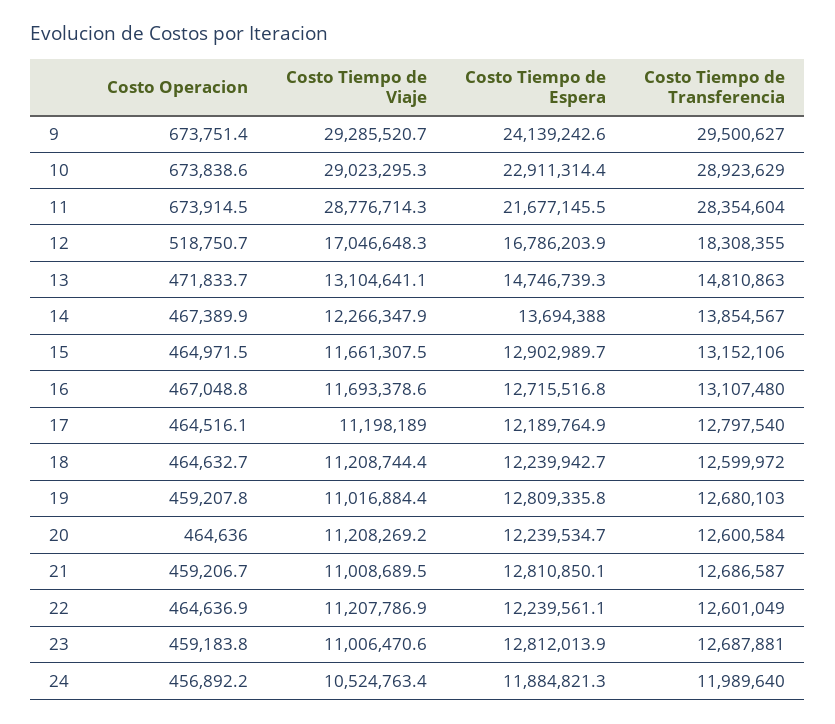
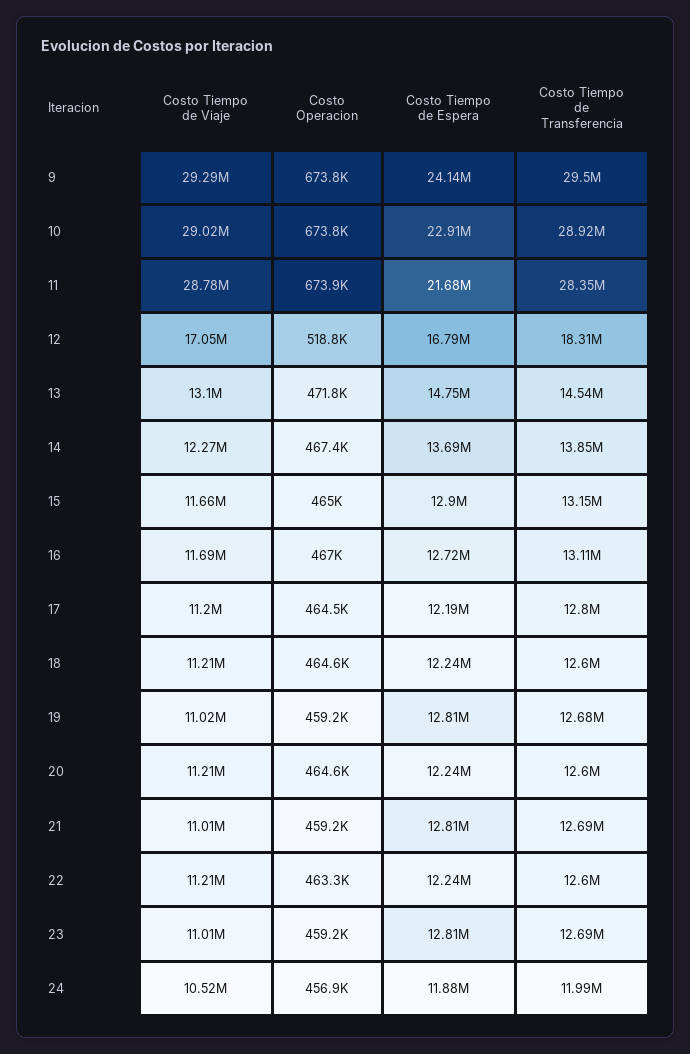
Costo Tiempo de Transferencia, 13: 14810863 -> 14540000
Costo Operacion, 22: 464636.9 -> 463300

